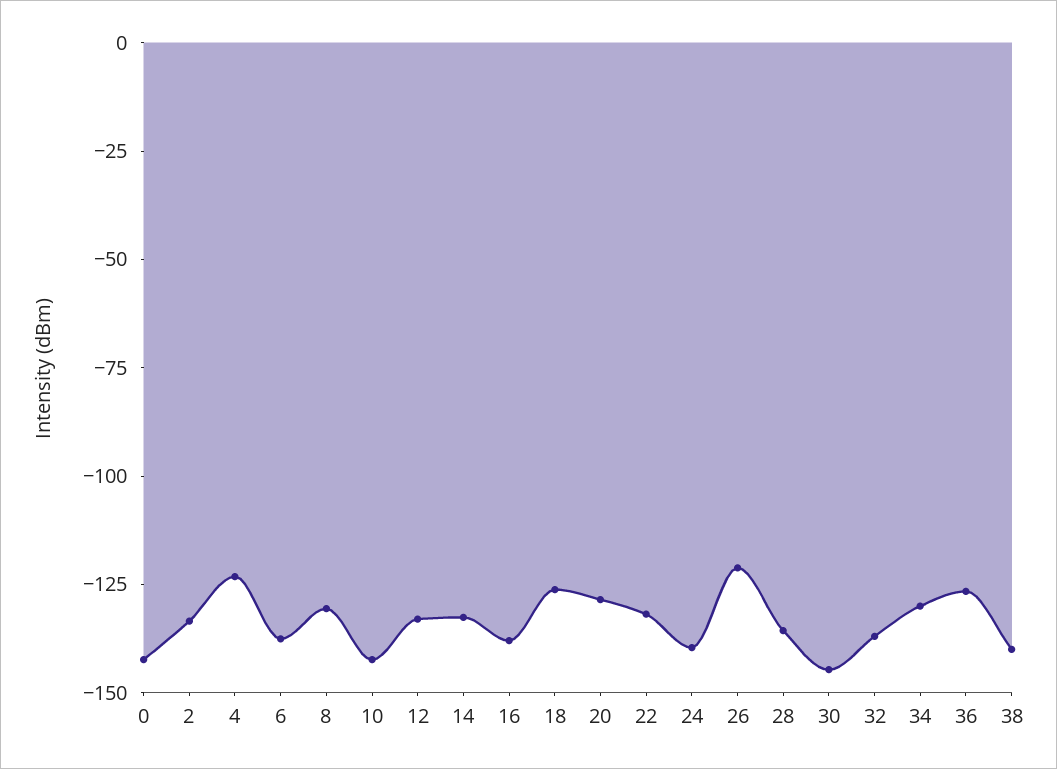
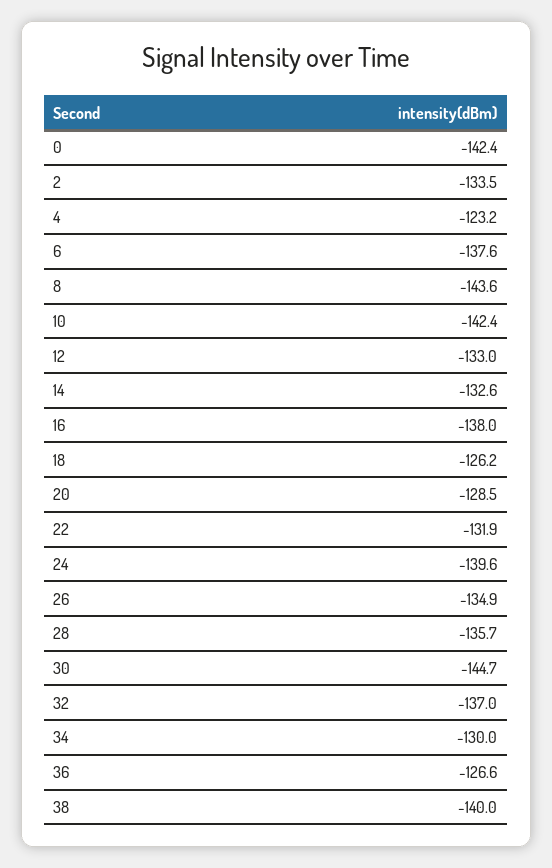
8: -130 -> -143.6
26: -120 -> -134.9

